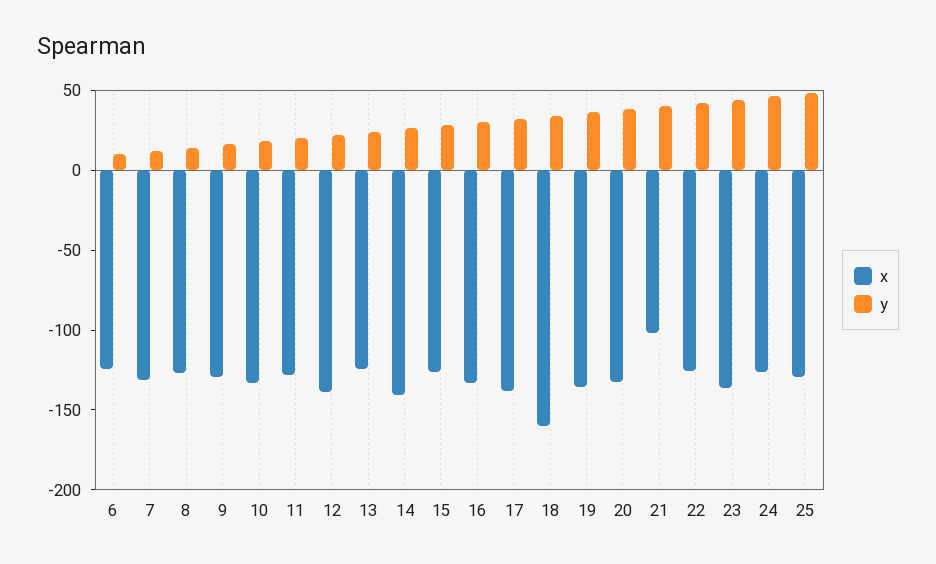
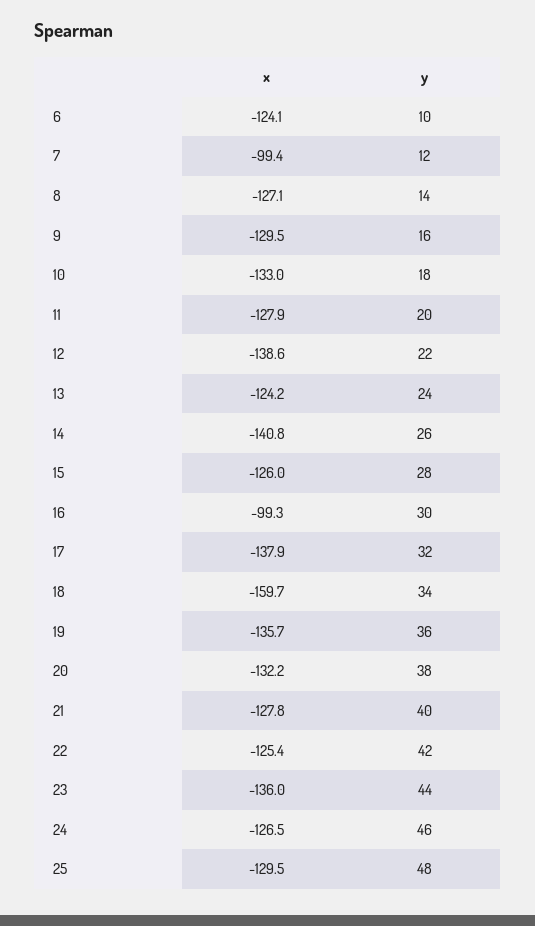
x, 7: -130 -> -99.4
x, 16: -130 -> -99.3
x, 21: -100 -> -127.8

